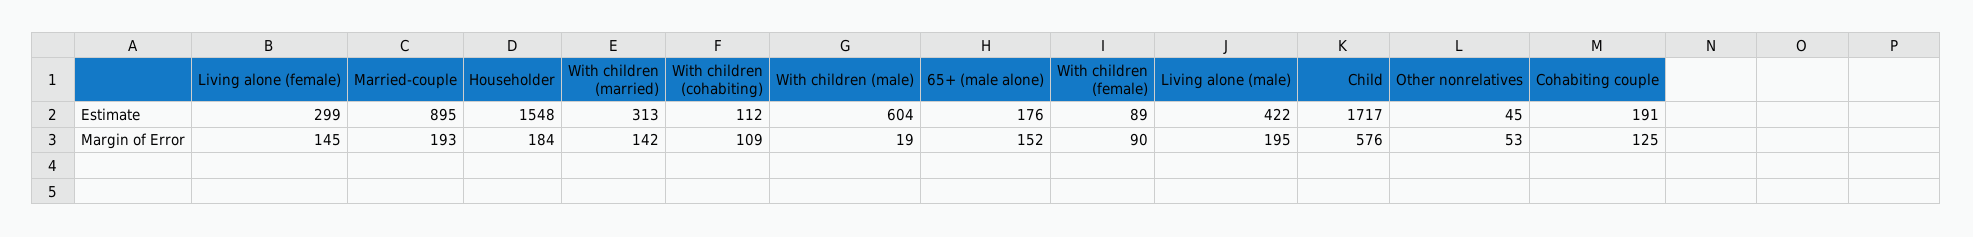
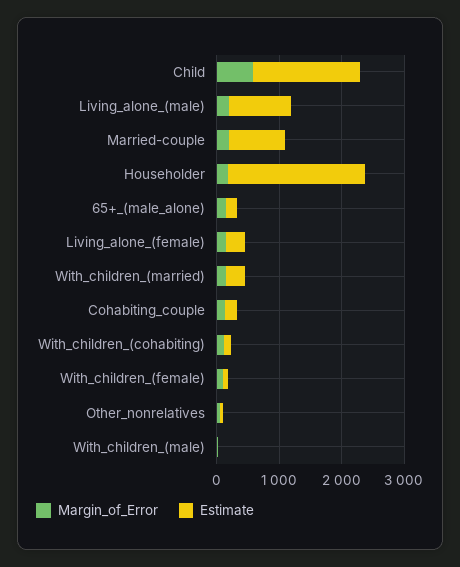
Estimate, Householder: 1548 -> 2200
Estimate, With children (male): 604 -> 0
Estimate, Living alone (male): 422 -> 1000

